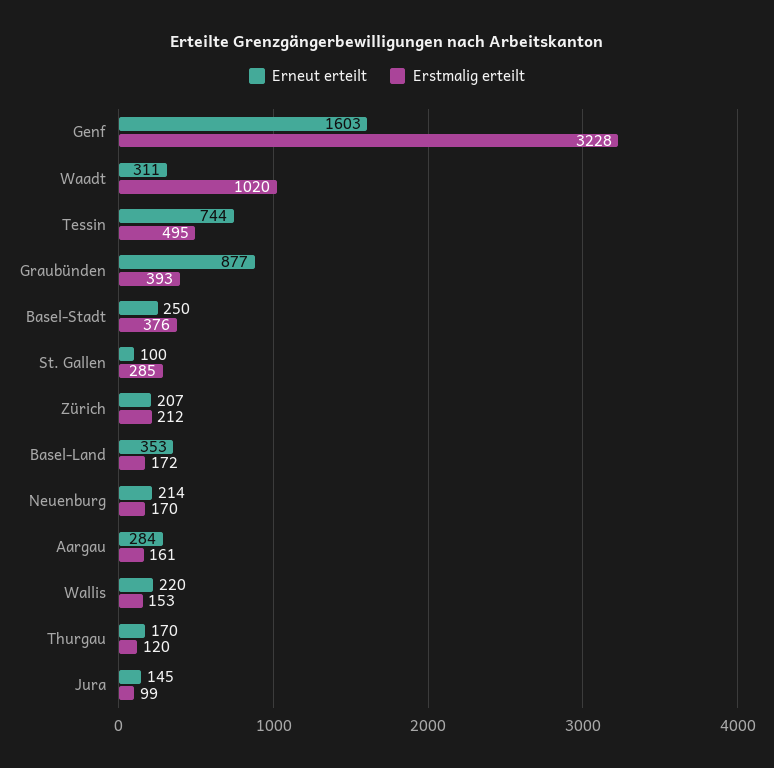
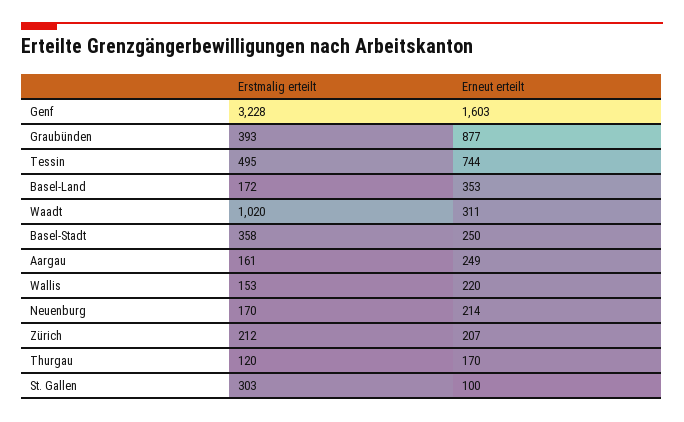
Erstmalig erteilt, Basel-Stadt: 376 -> 358
Erstmalig erteilt, St. Gallen: 285 -> 303
Erneut erteilt, Aargau: 284 -> 249
Erneut erteilt, Jura: 145 -> none
Erstmalig erteilt, Jura: 99 -> none

